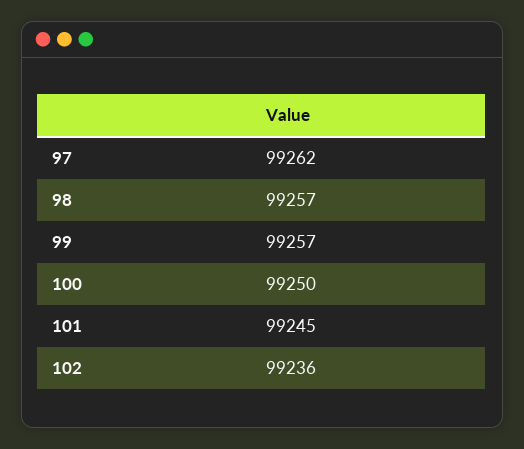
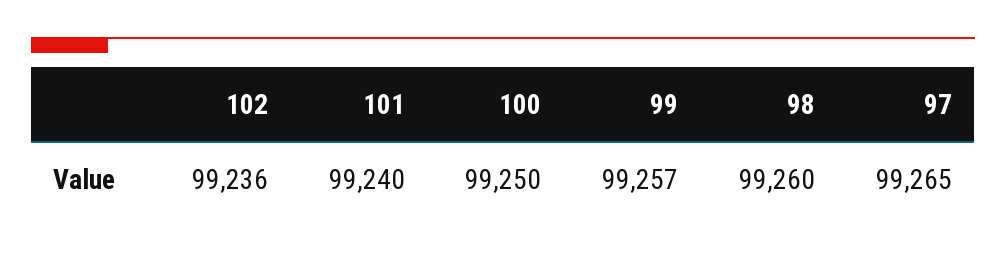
97: 99262 -> 99265
98: 99257 -> 99260
101: 99245 -> 99240

